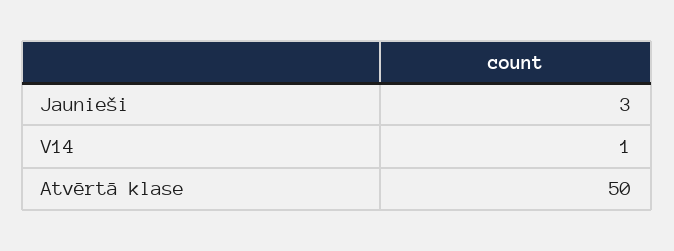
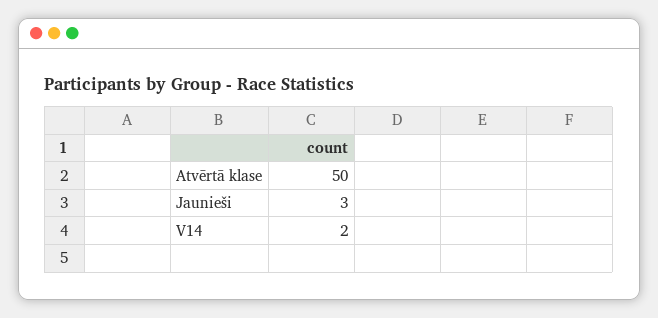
V14: 1 -> 2

